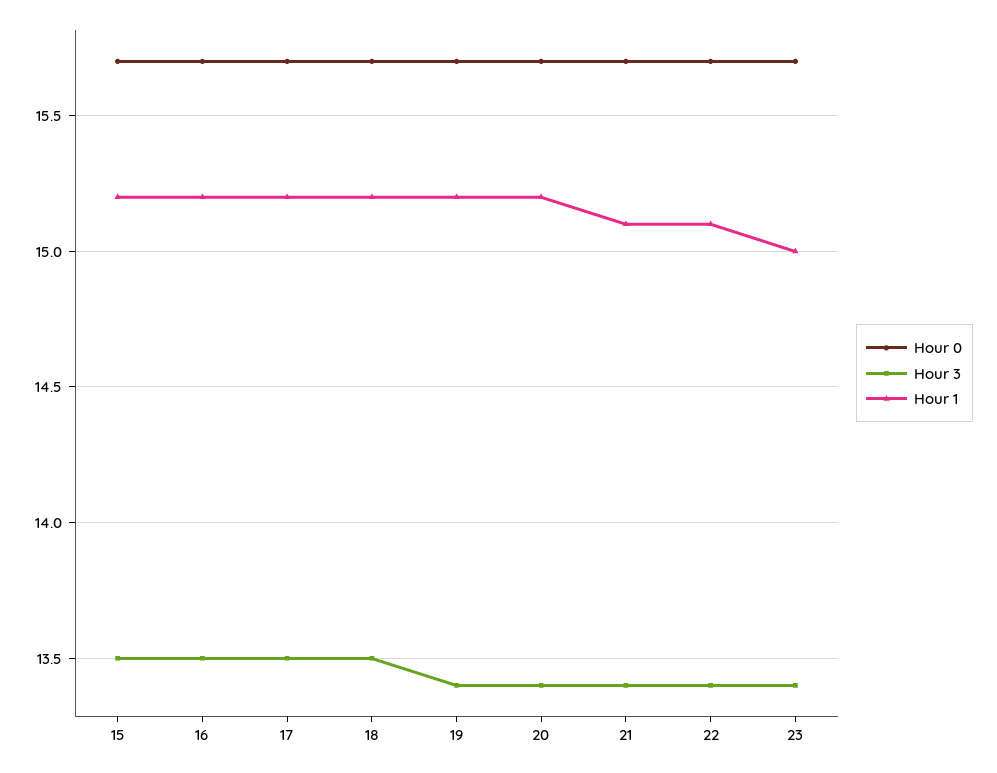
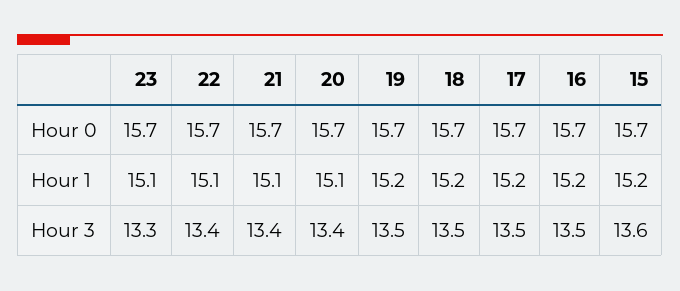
Hour 3, 15: 13.5 -> 13.6
Hour 3, 19: 13.4 -> 13.5
Hour 1, 20: 15.2 -> 15.1
Hour 3, 23: 13.4 -> 13.3
Hour 1, 23: 15 -> 15.1

